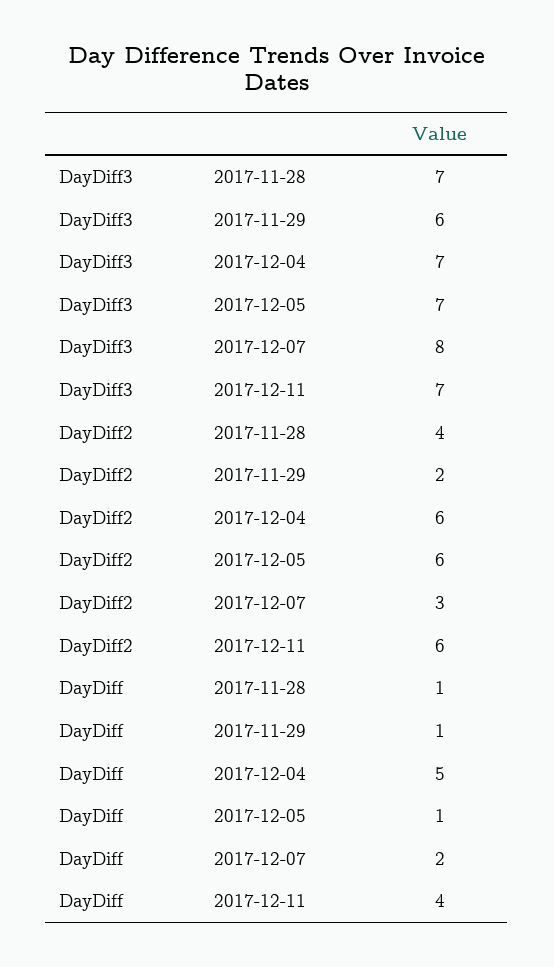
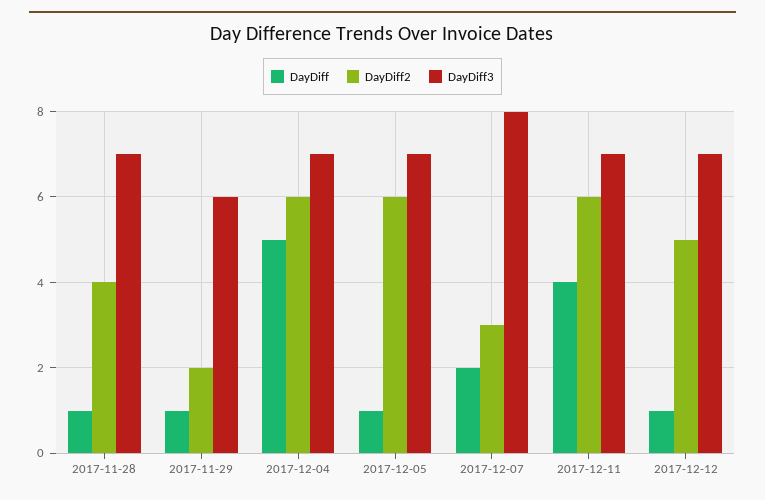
DayDiff, 2017-12-12: none -> 1
DayDiff2, 2017-12-12: none -> 5
DayDiff3, 2017-12-12: none -> 7

